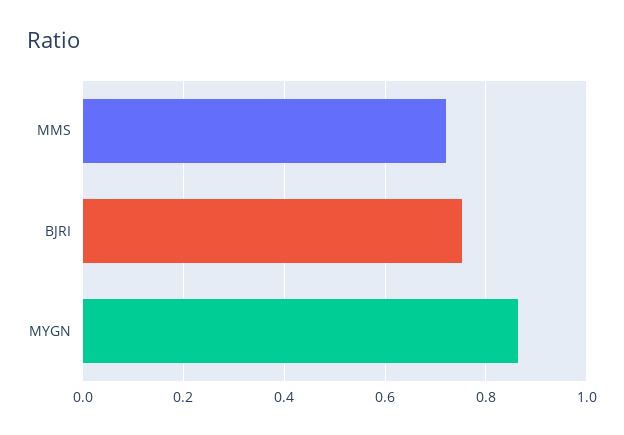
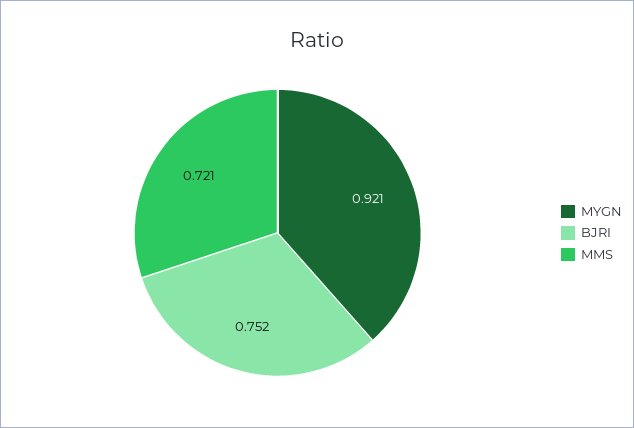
MYGN: 0.86 -> 0.921

